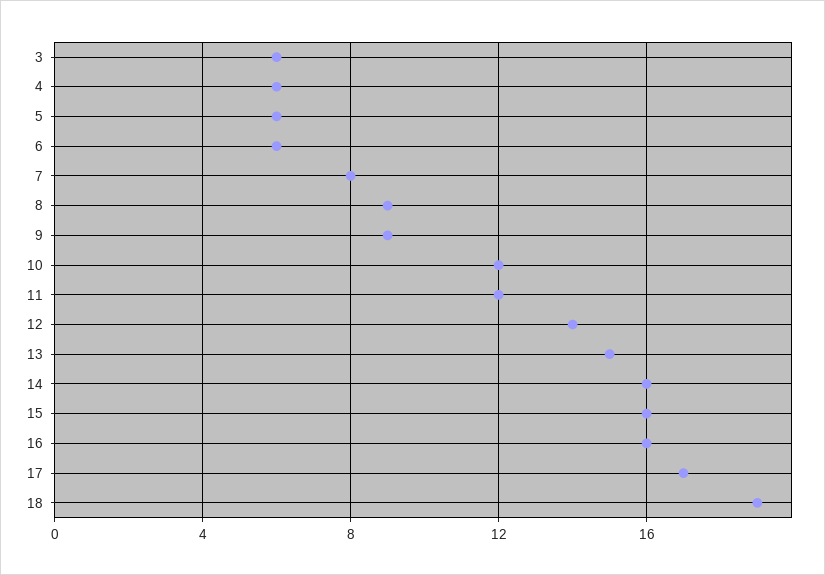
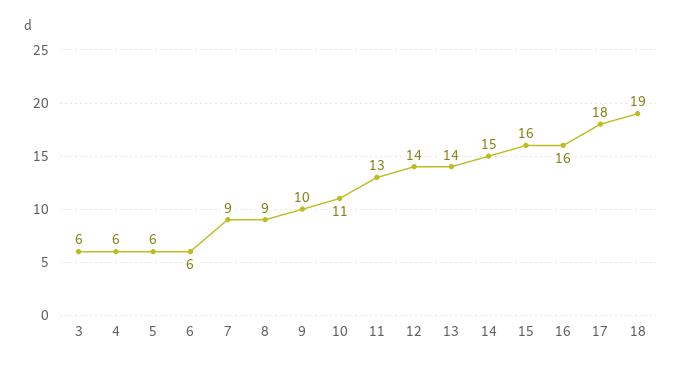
7: 8 -> 9
9: 9 -> 10
10: 12 -> 11
11: 12 -> 13
13: 15 -> 14
14: 16 -> 15
17: 17 -> 18

